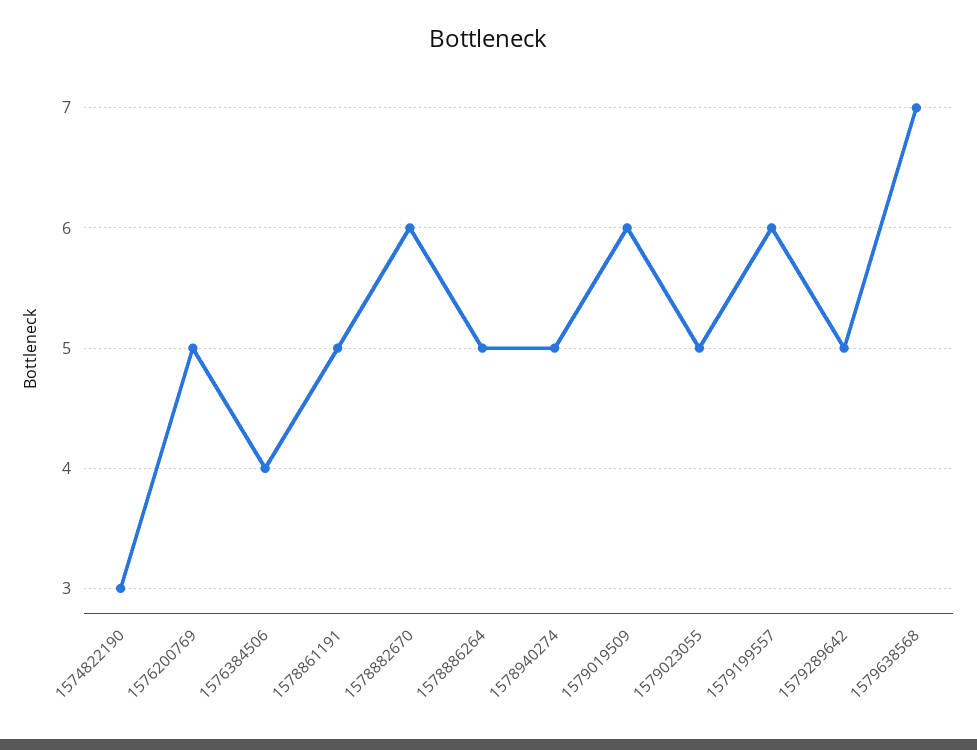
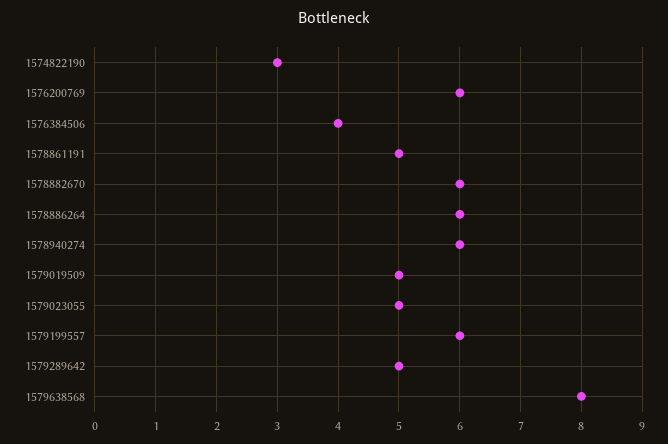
1576200769: 5 -> 6
1578886264: 5 -> 6
1578940274: 5 -> 6
1579019509: 6 -> 5
1579638568: 7 -> 8

